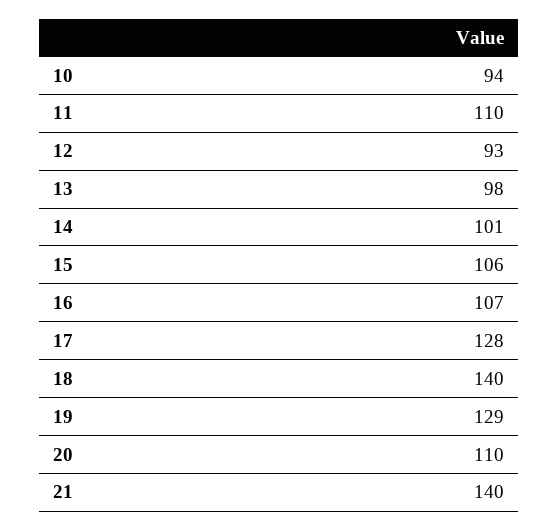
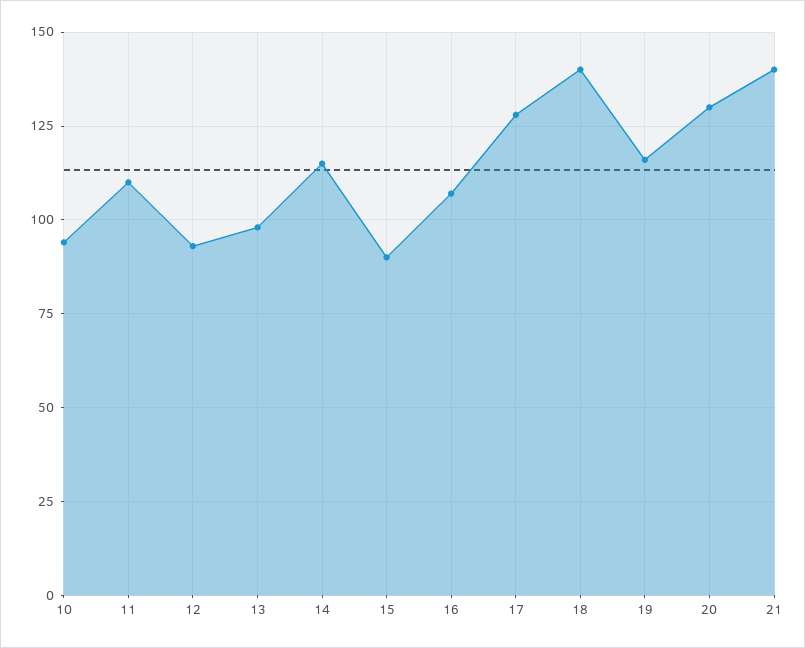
14: 101 -> 115
15: 106 -> 90
19: 129 -> 115
20: 110 -> 130

